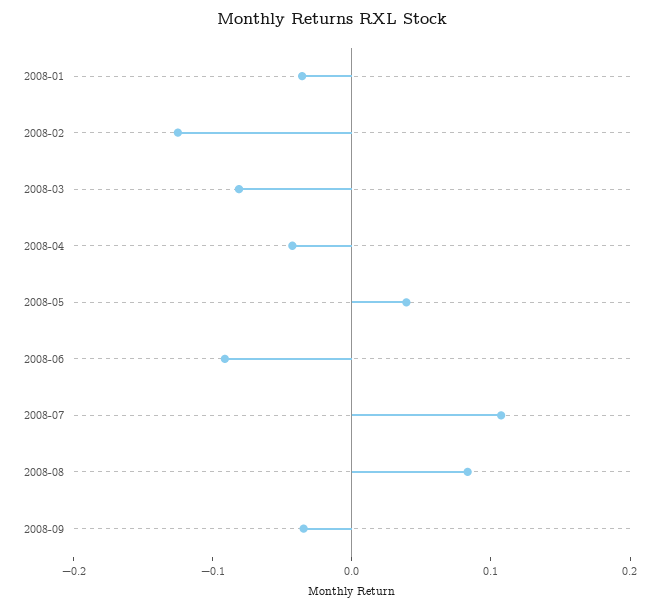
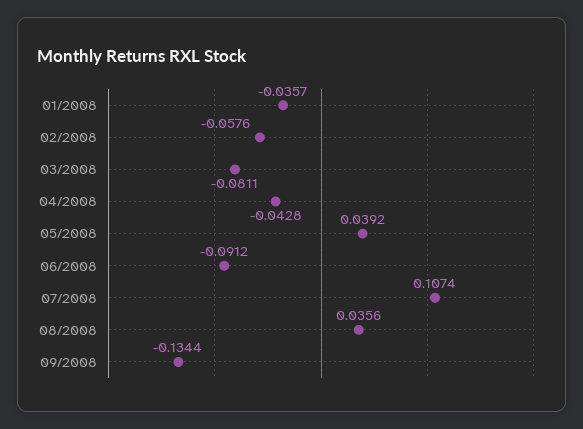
2008-02: -0.12 -> -0.0576
2008-08: 0.08 -> 0.0356
2008-09: -0.04 -> -0.1344

